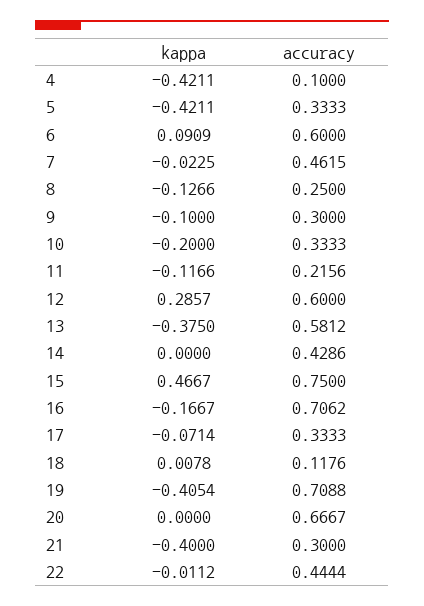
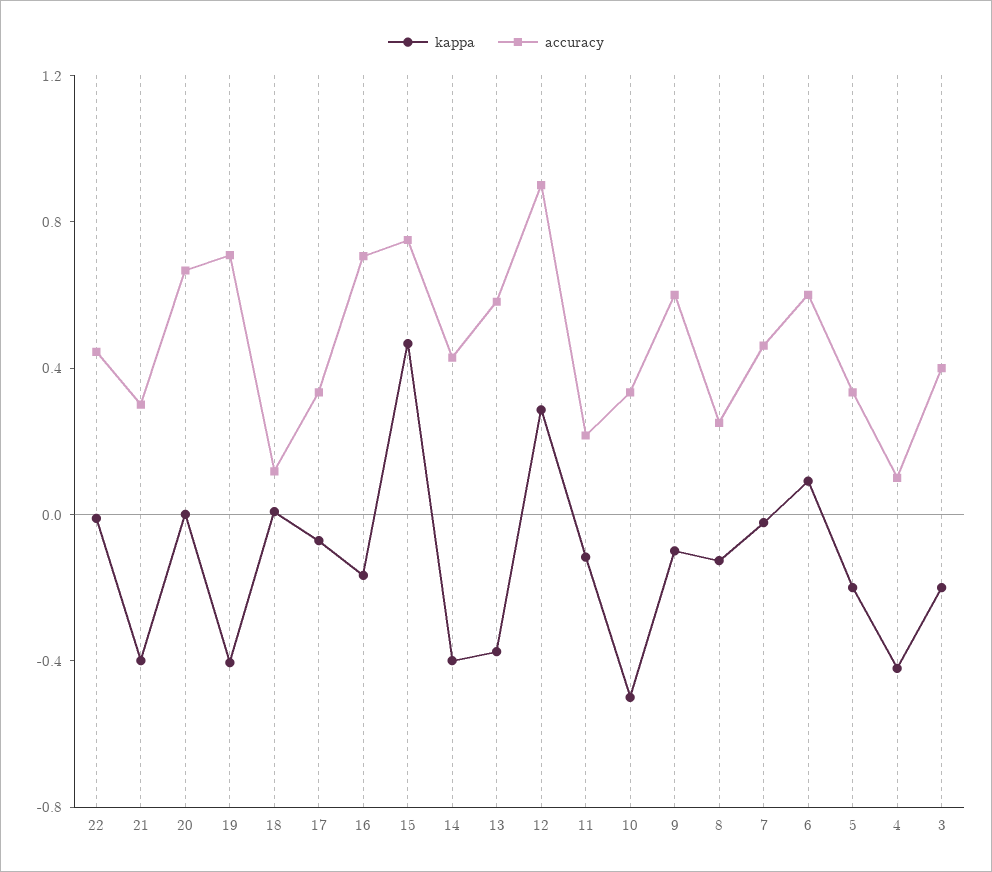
kappa, 5: -0.4211 -> -0.2
accuracy, 9: 0.3 -> 0.6
kappa, 10: -0.2 -> -0.5
accuracy, 12: 0.6 -> 0.9
kappa, 14: 0 -> -0.4
kappa, 3: none -> -0.2
accuracy, 3: none -> 0.4

